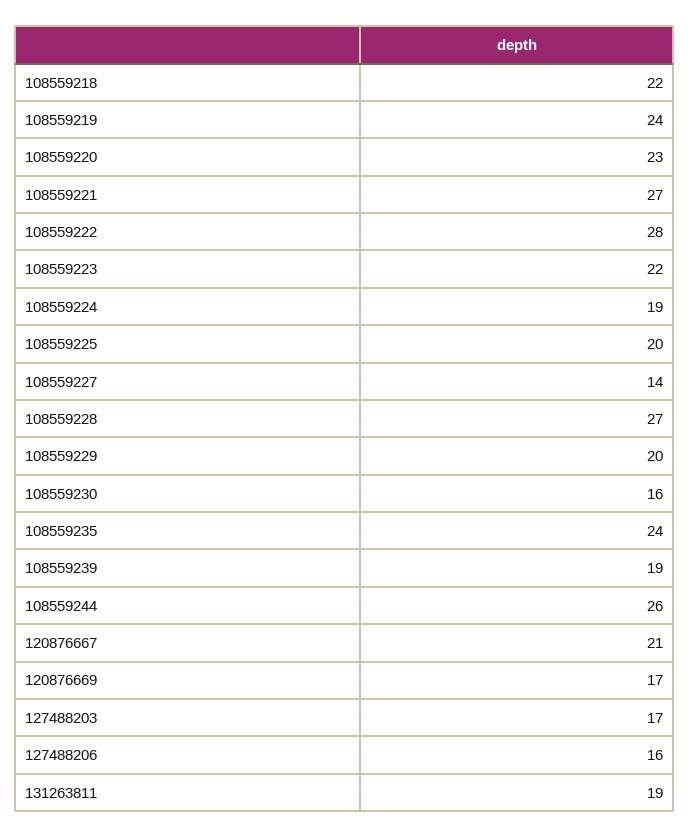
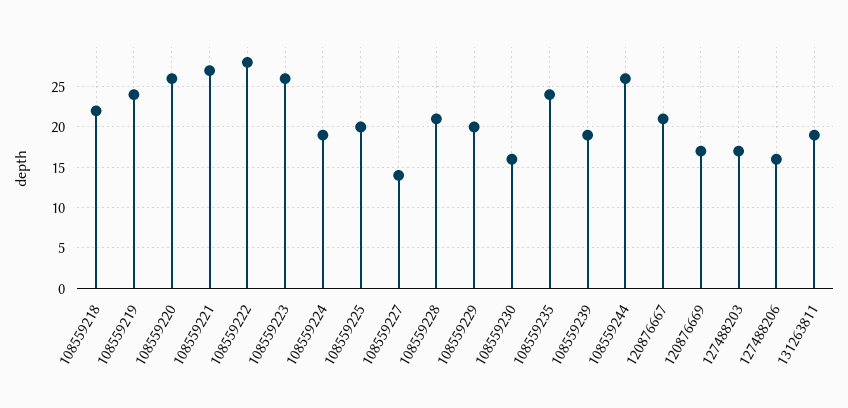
108559220: 23 -> 26
108559223: 22 -> 26
108559228: 27 -> 21

